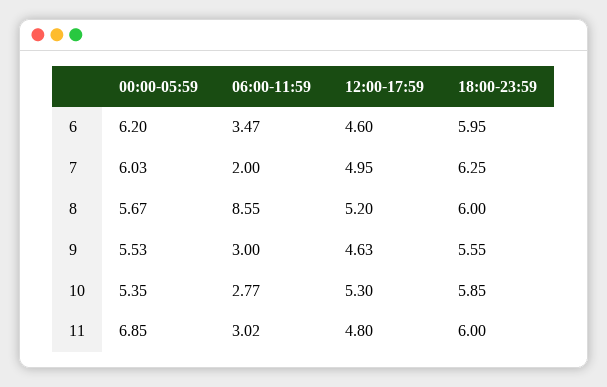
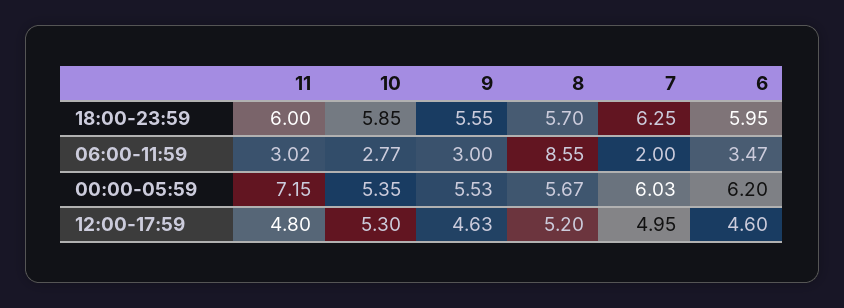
18:00-23:59, 8: 6 -> 5.7
00:00-05:59, 11: 6.85 -> 7.15

